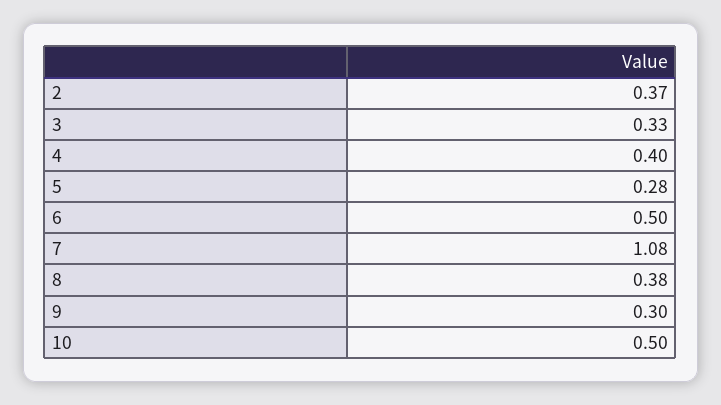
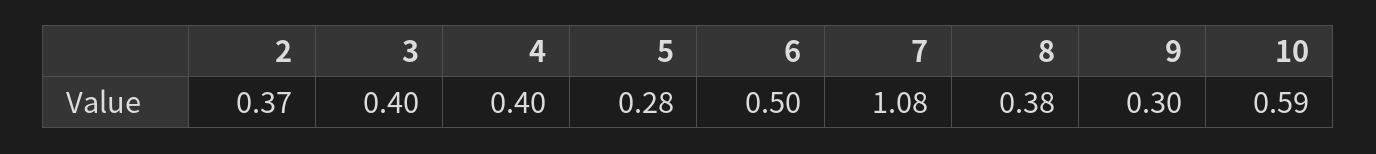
3: 0.33 -> 0.4
10: 0.5 -> 0.59

